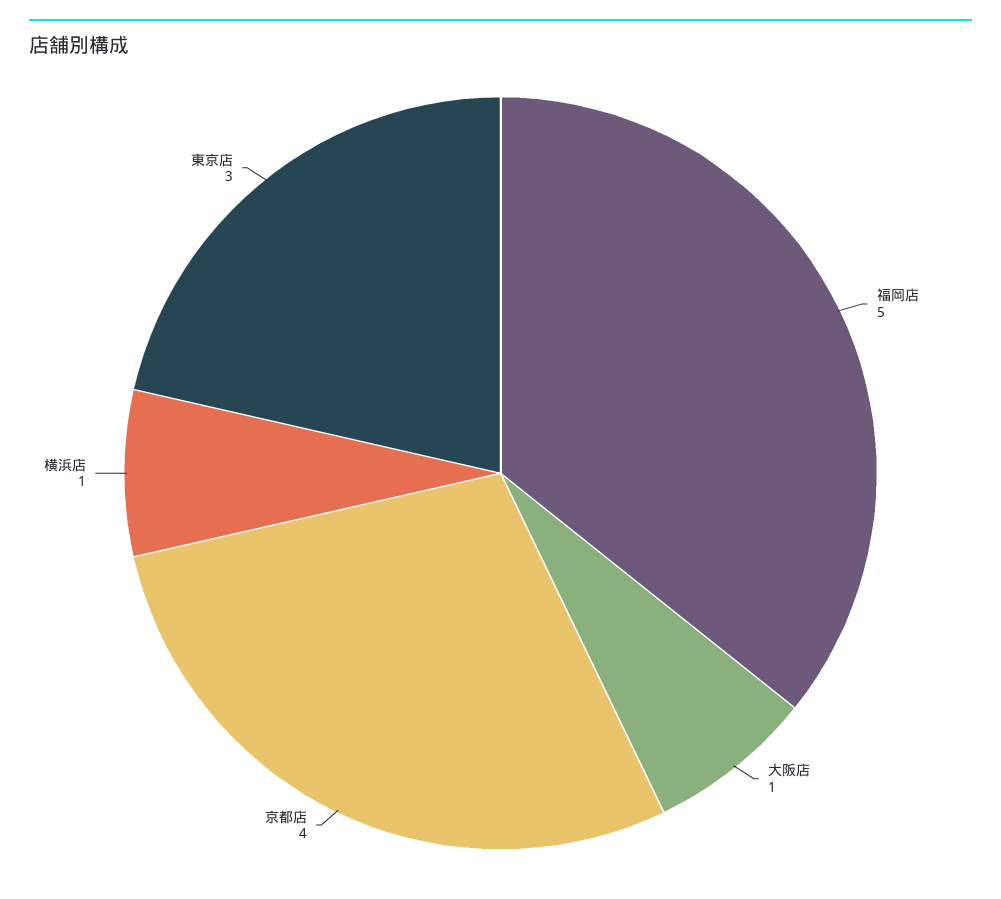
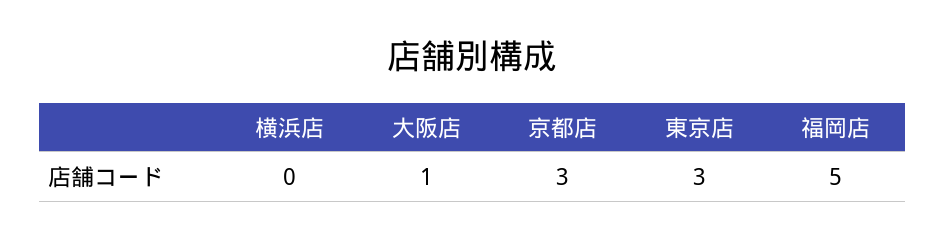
京都店: 4 -> 3
横浜店: 1 -> 0

